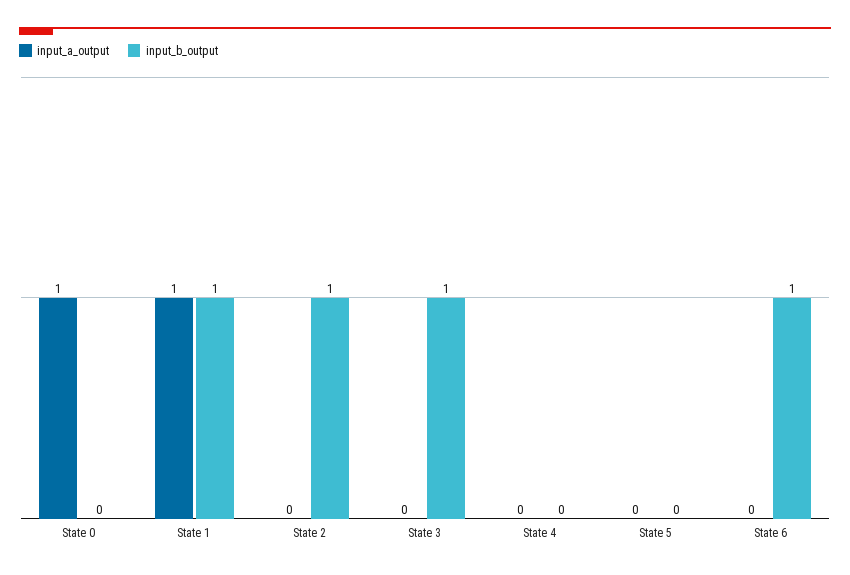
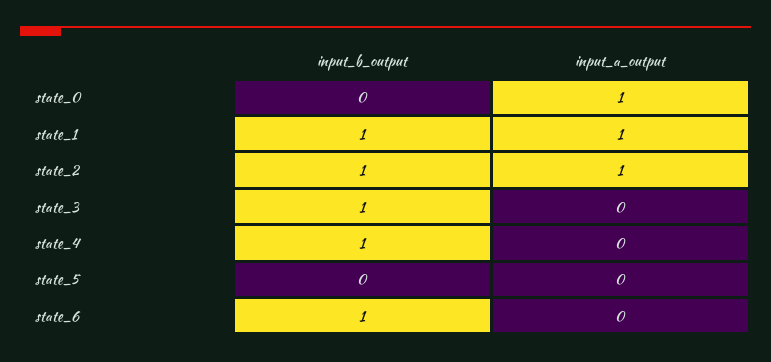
input_a_output, State 2: 0 -> 1
input_b_output, State 4: 0 -> 1

